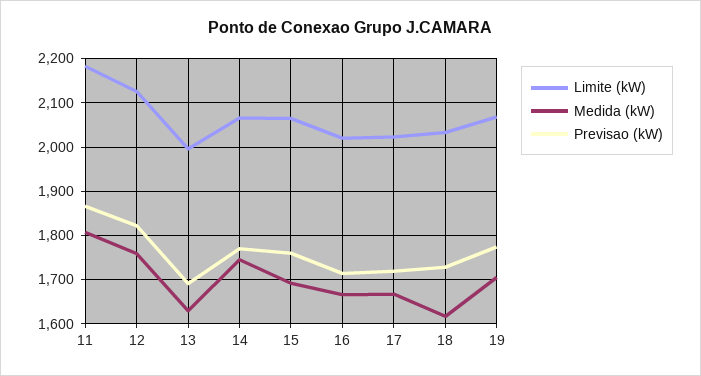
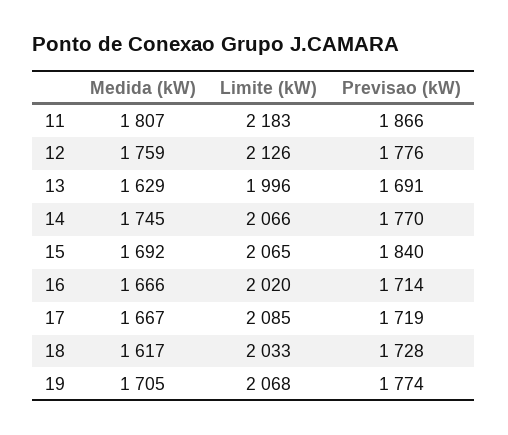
Previsao (kW), 12: 1820 -> 1776
Previsao (kW), 15: 1760 -> 1840
Limite (kW), 17: 2020 -> 2085

